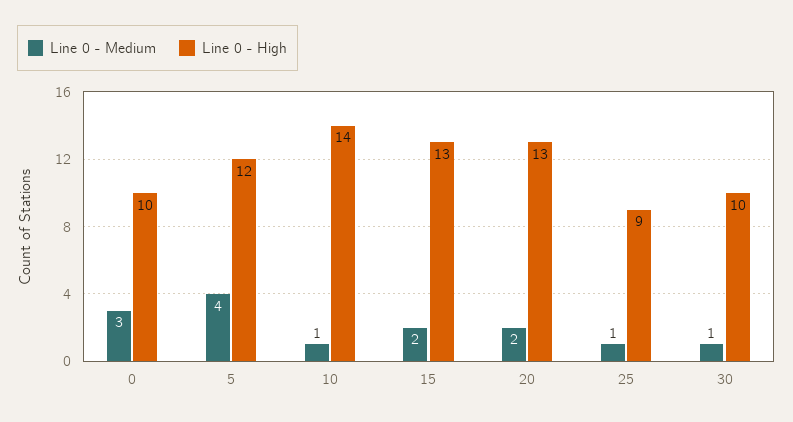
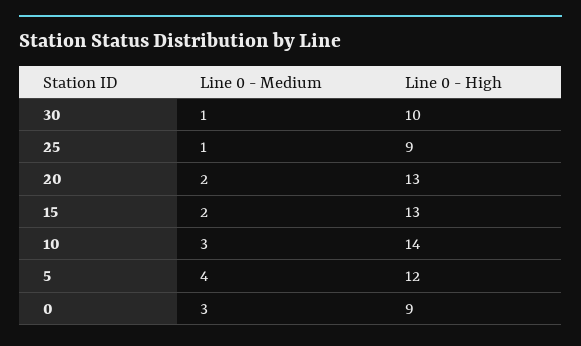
Line 0 - High, 0: 10 -> 9
Line 0 - Medium, 10: 1 -> 3

